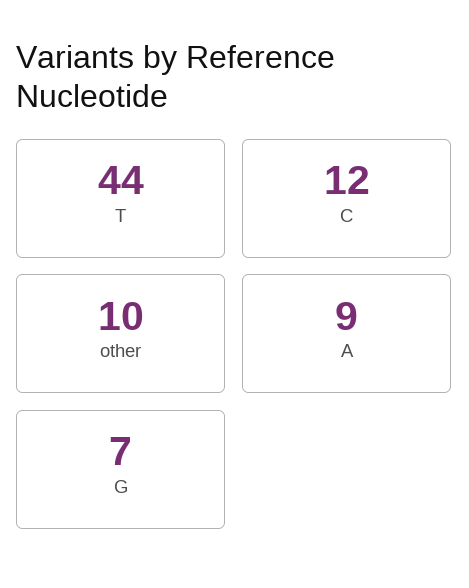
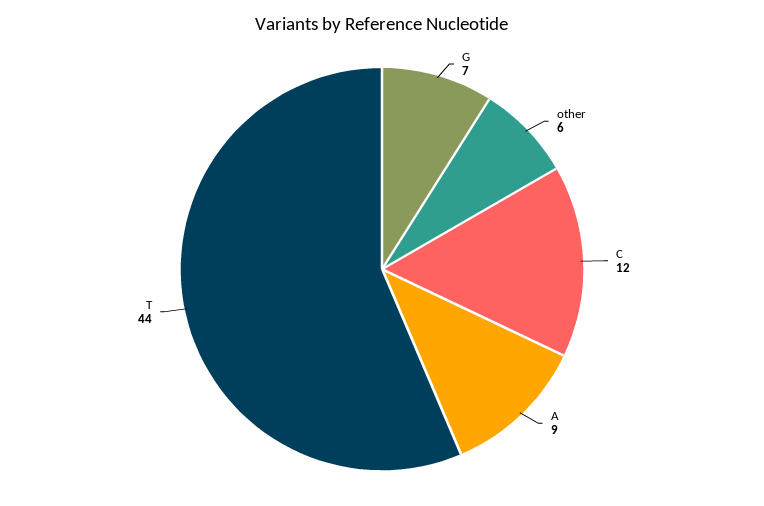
other: 10 -> 6

